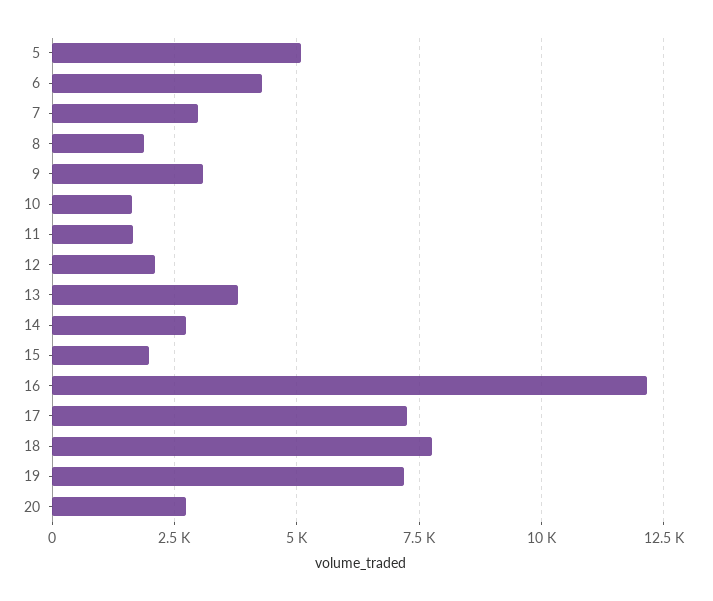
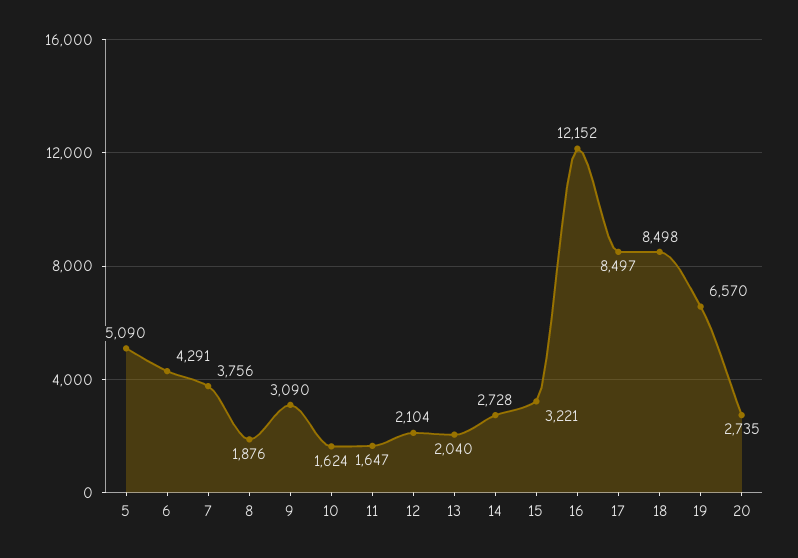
7: 3000 -> 3756
13: 3750 -> 2040
15: 2000 -> 3221
17: 7250 -> 8497
18: 7750 -> 8498
19: 7250 -> 6570

